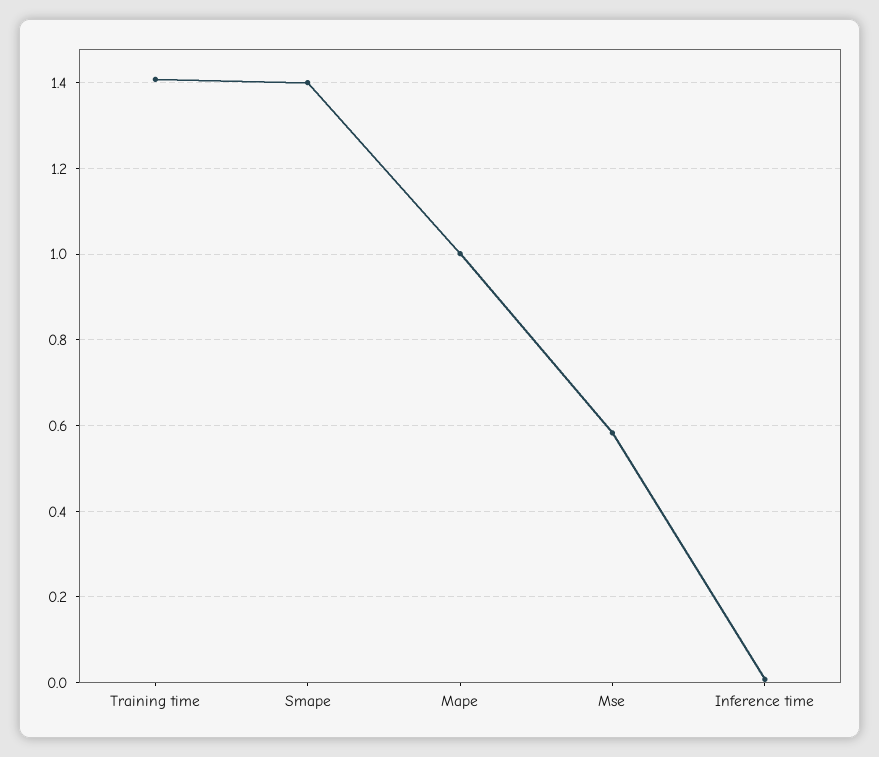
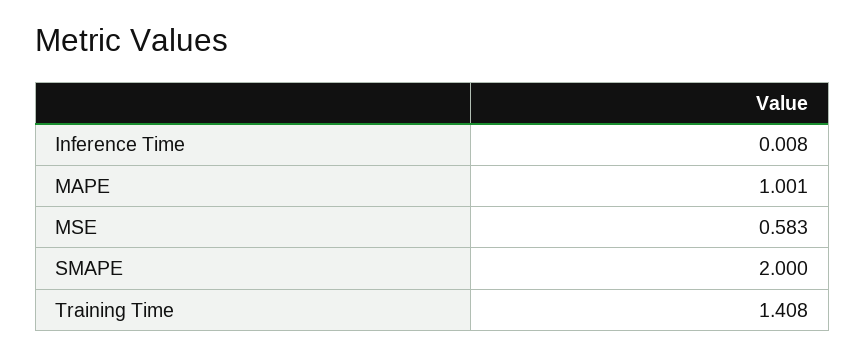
Smape: 1.4 -> 2

